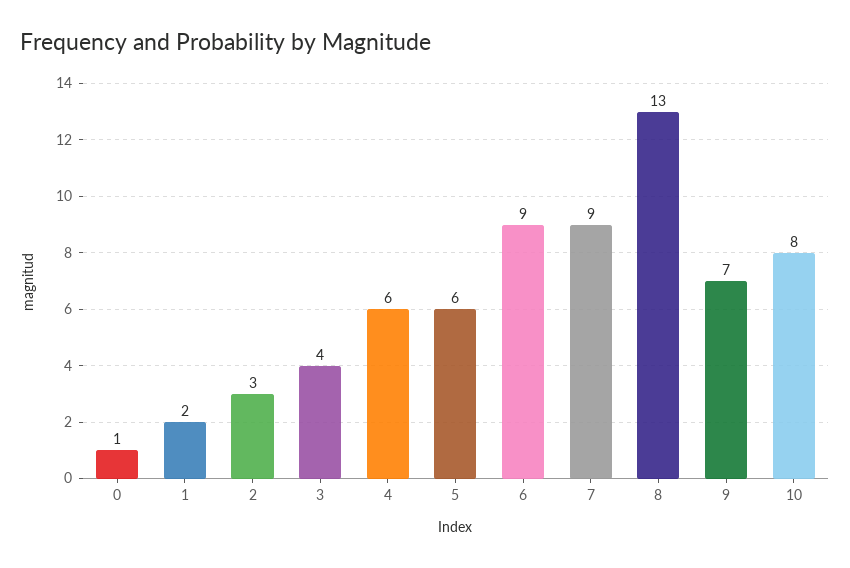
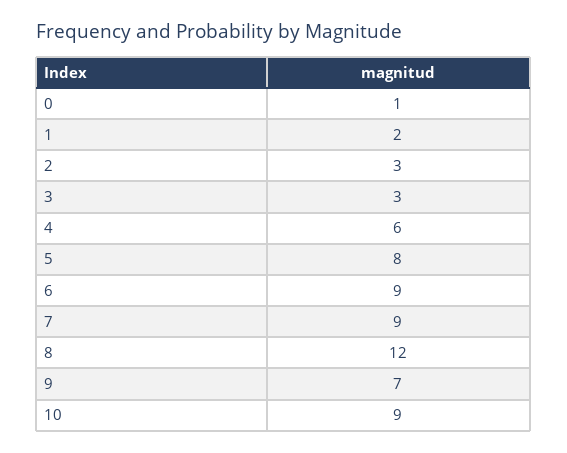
3: 4 -> 3
5: 6 -> 8
8: 13 -> 12
10: 8 -> 9

